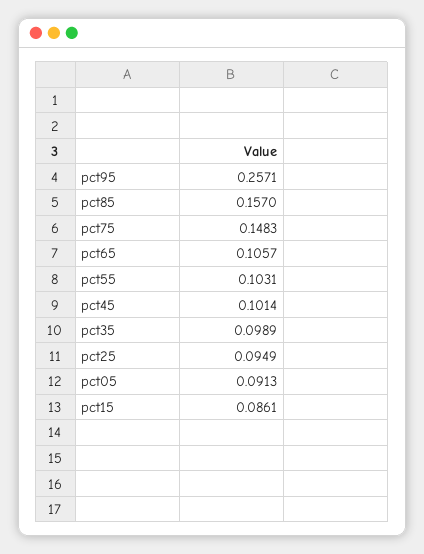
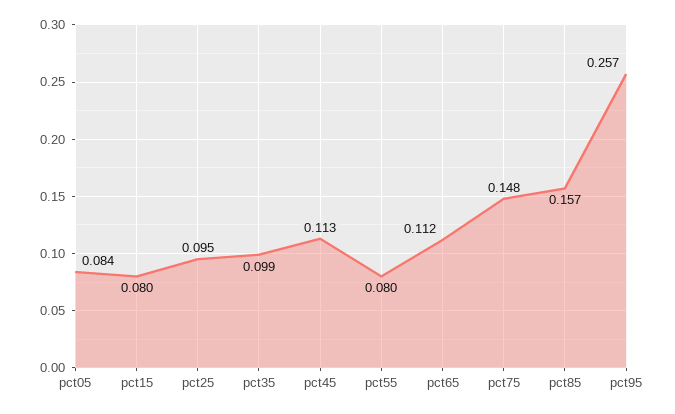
pct65: 0.1057 -> 0.112
pct55: 0.1031 -> 0.08
pct45: 0.1014 -> 0.113
pct05: 0.0913 -> 0.084
pct15: 0.0861 -> 0.08

